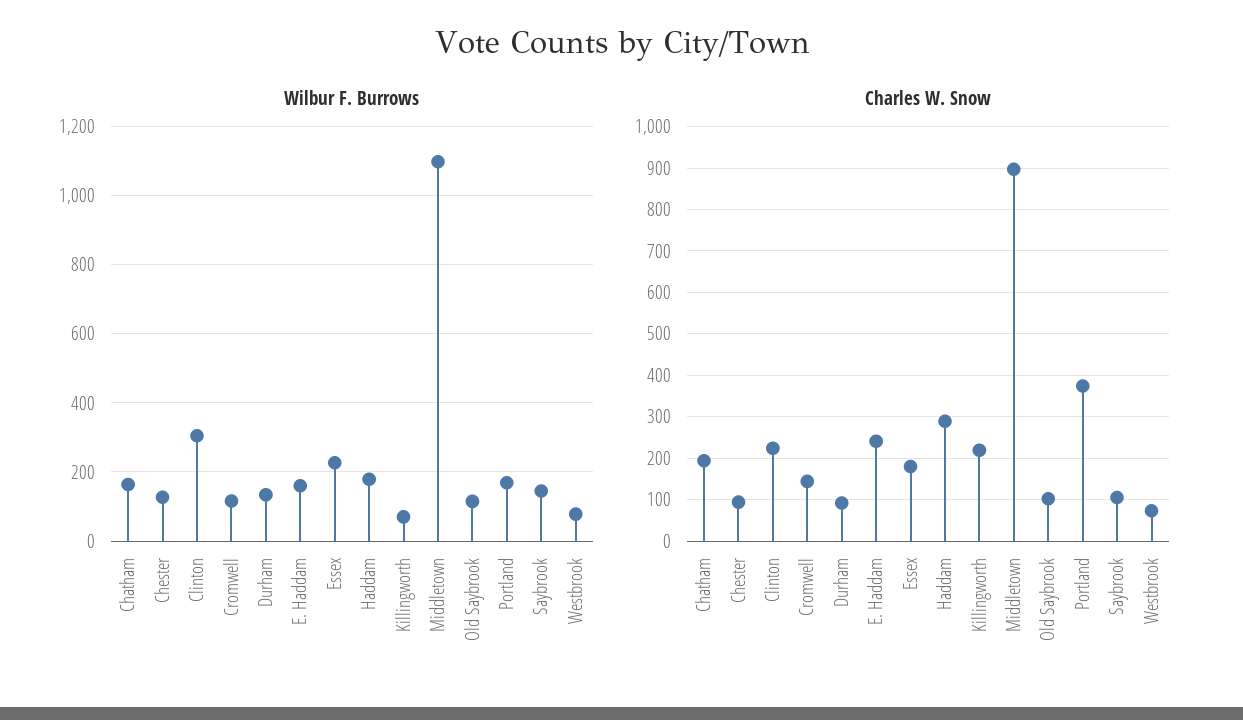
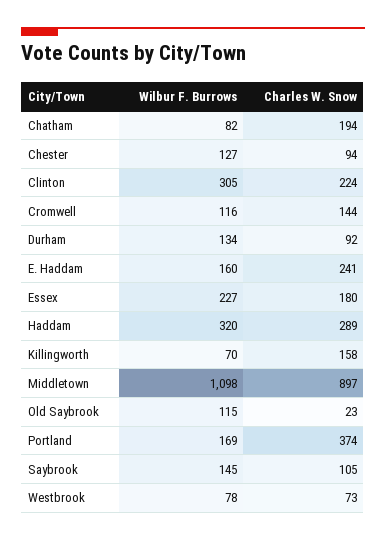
Wilbur F. Burrows, Chatham: 160 -> 82
Wilbur F. Burrows, Haddam: 180 -> 320
Charles W. Snow, Killingworth: 220 -> 158
Charles W. Snow, Old Saybrook: 100 -> 23

